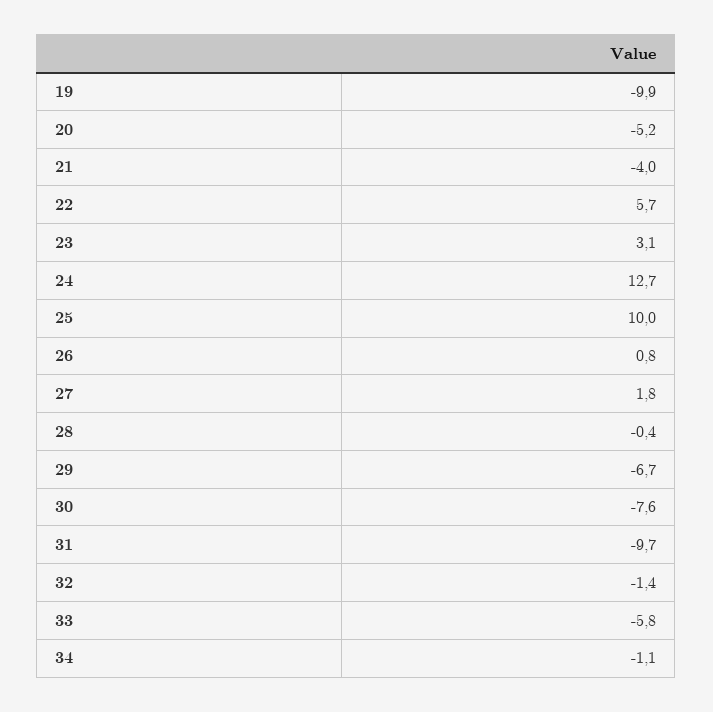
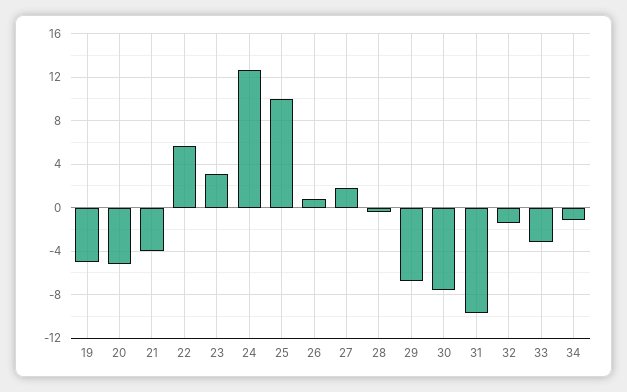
19: -9.9 -> -5
33: -5.8 -> -3

